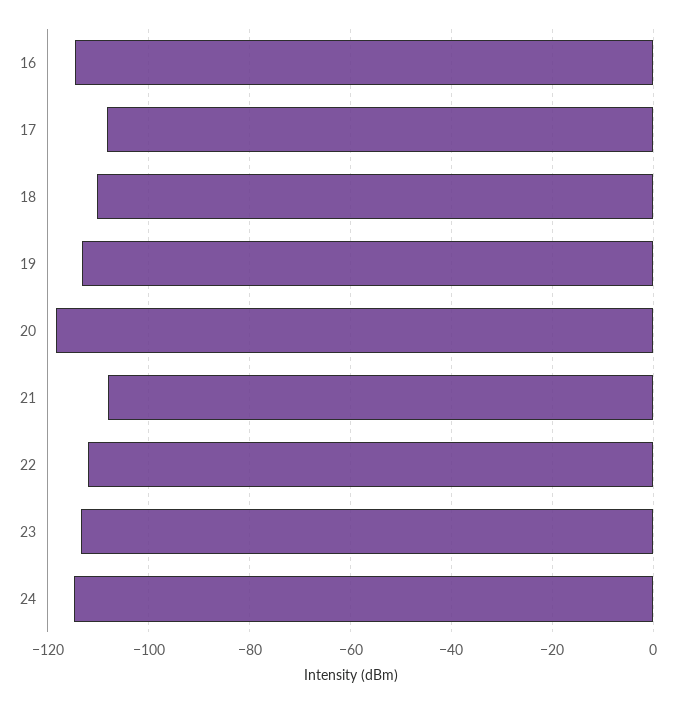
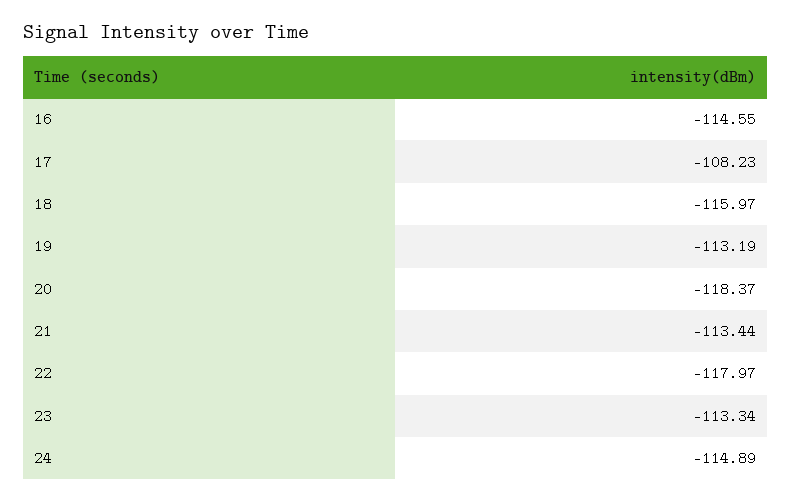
18: -110 -> -115.97
21: -108 -> -113.44
22: -112 -> -117.97

